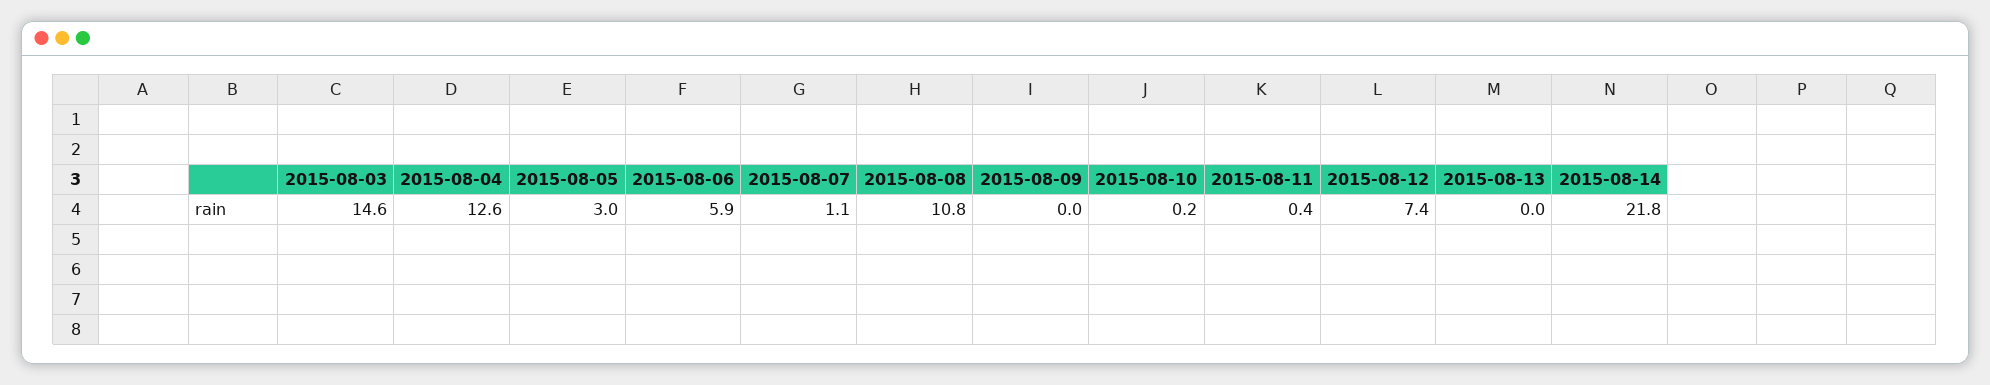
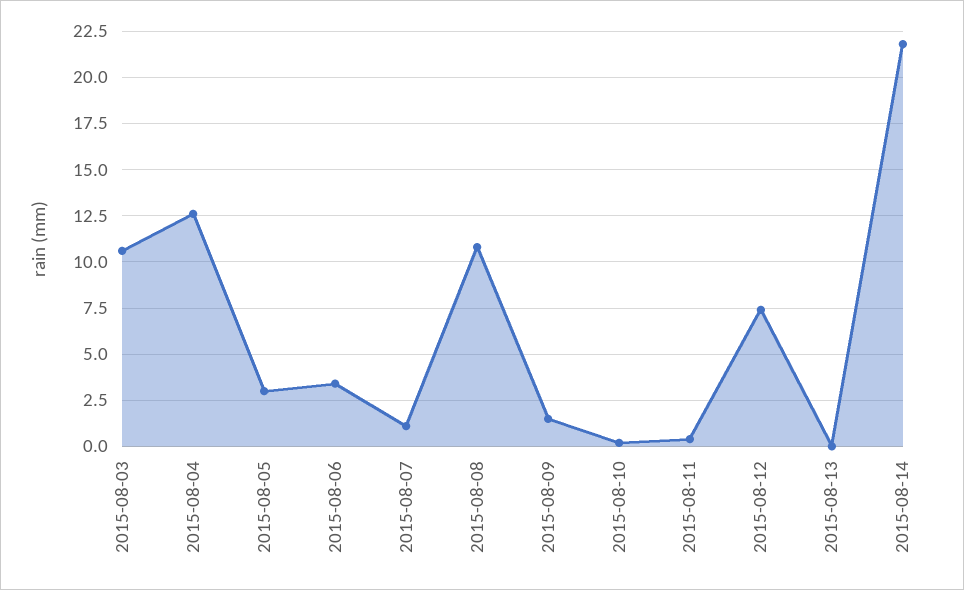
2015-08-03: 14.6 -> 10.5
2015-08-06: 5.9 -> 3.5
2015-08-09: 0 -> 1.5

